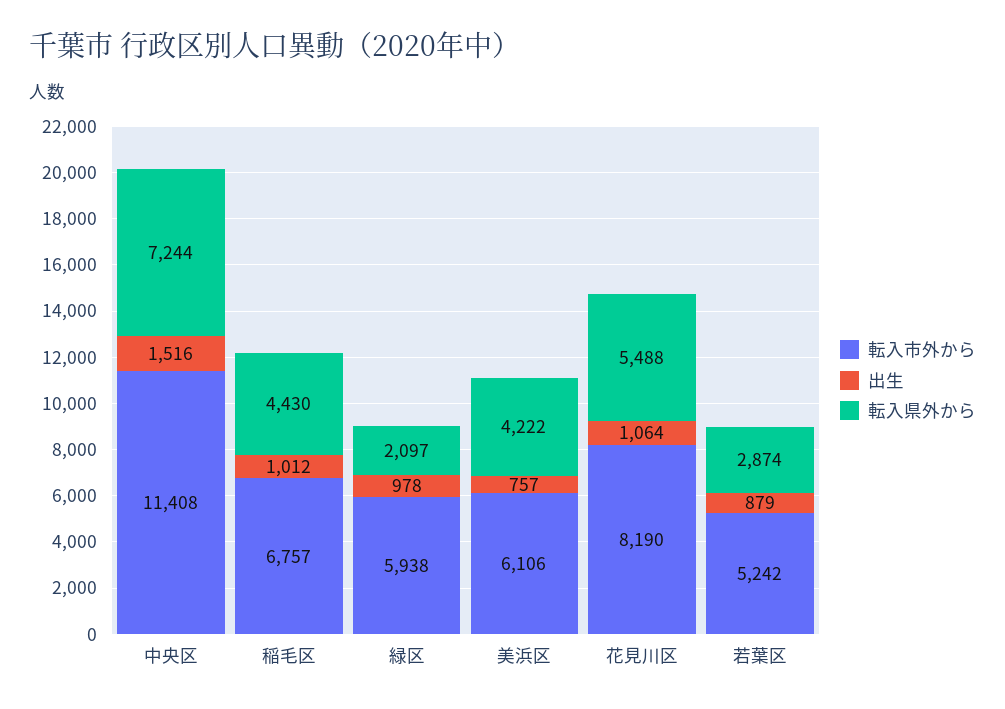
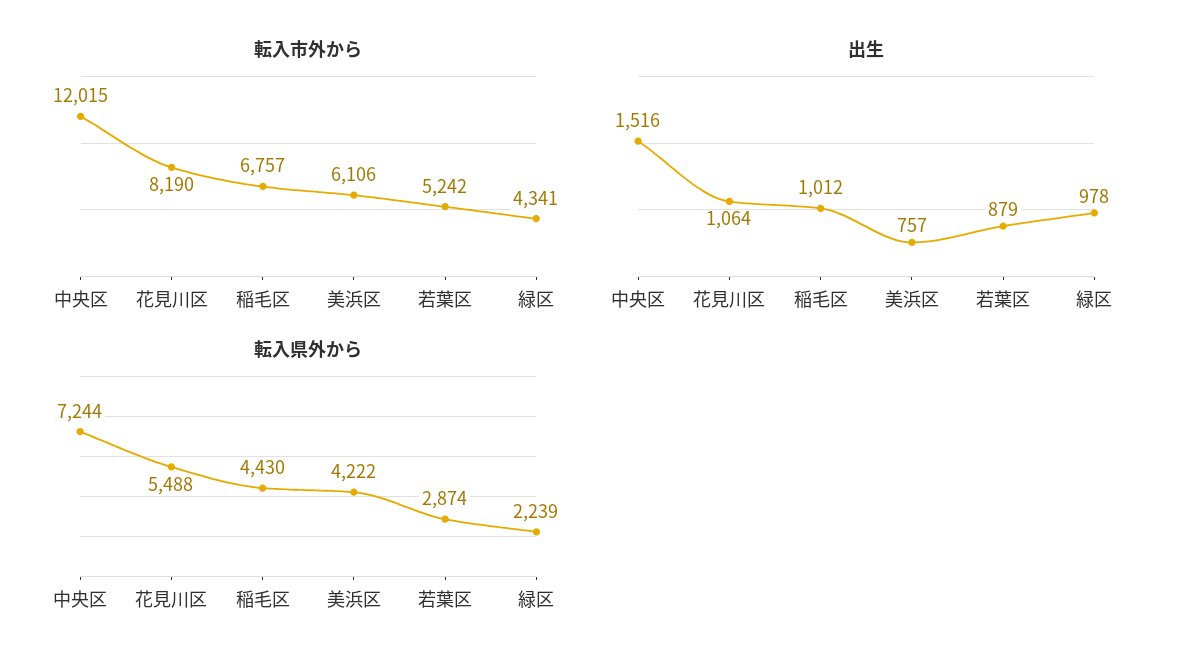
転入市外から, 中央区: 11408 -> 12015
転入市外から, 緑区: 5938 -> 4341
転入県外から, 緑区: 2097 -> 2239

